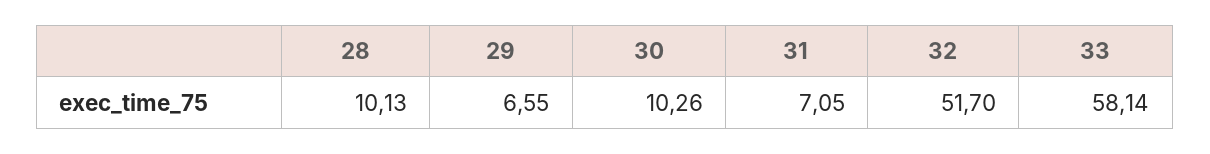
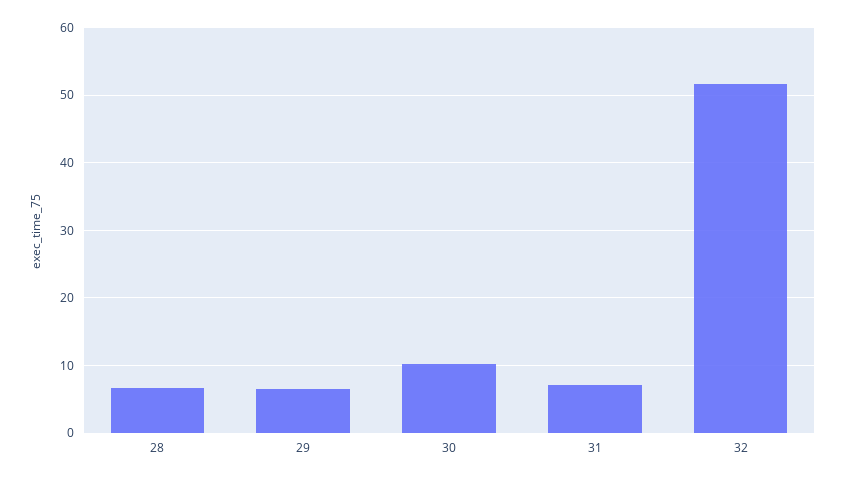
28: 10.13 -> 7
33: 58.14 -> none

